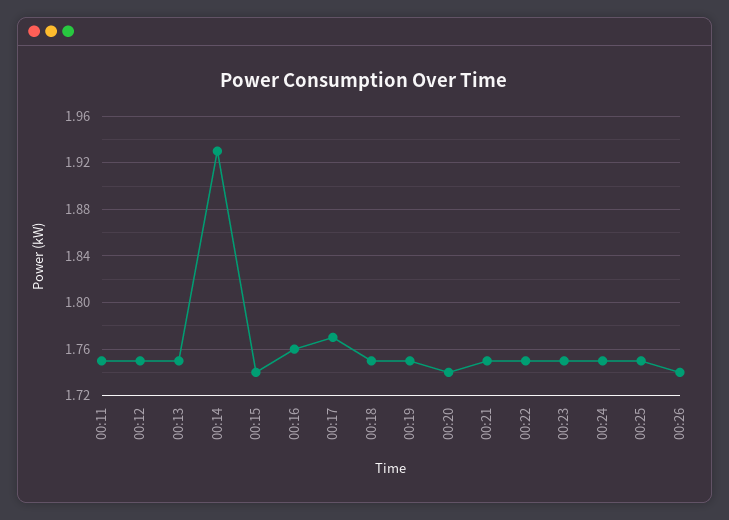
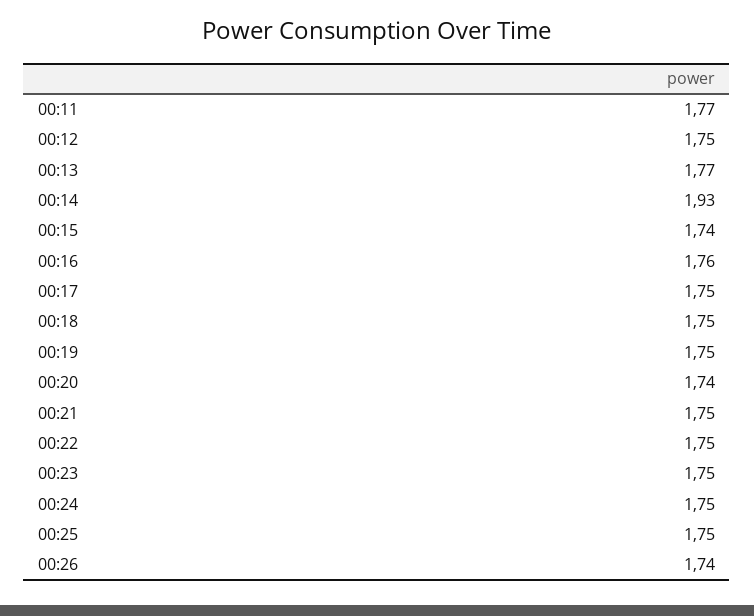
00:11: 1.75 -> 1.77
00:13: 1.75 -> 1.77
00:17: 1.77 -> 1.75

